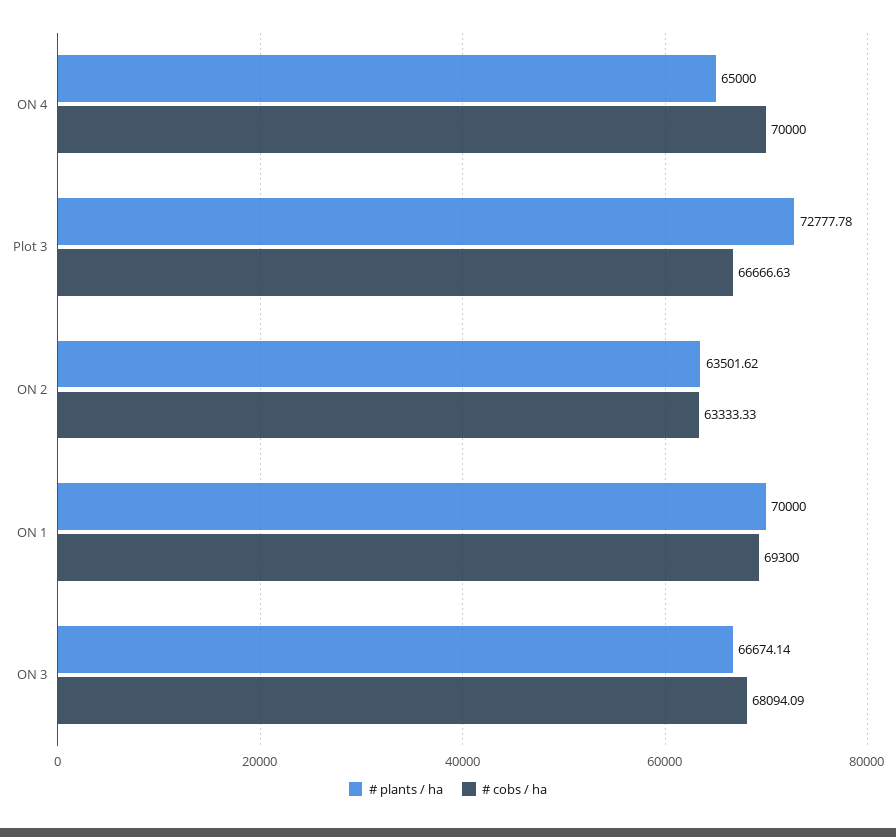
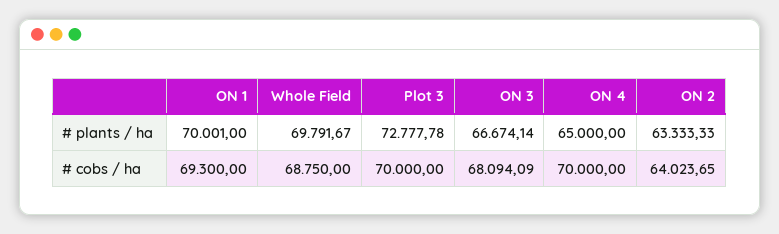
# cobs / ha, Plot 3: 66666.63 -> 70000
# plants / ha, ON 2: 63501.62 -> 63333.33
# cobs / ha, ON 2: 63333.33 -> 64023.65
# plants / ha, ON 1: 70000 -> 70001
# plants / ha, Whole Field: none -> 69791.67
# cobs / ha, Whole Field: none -> 68750

